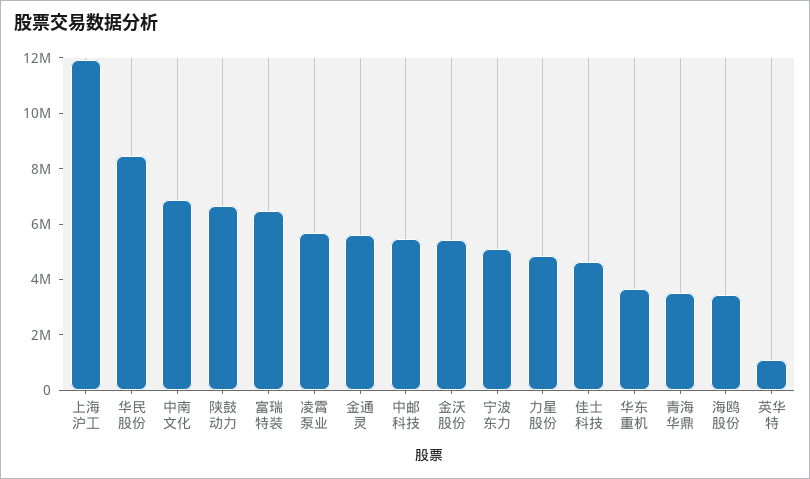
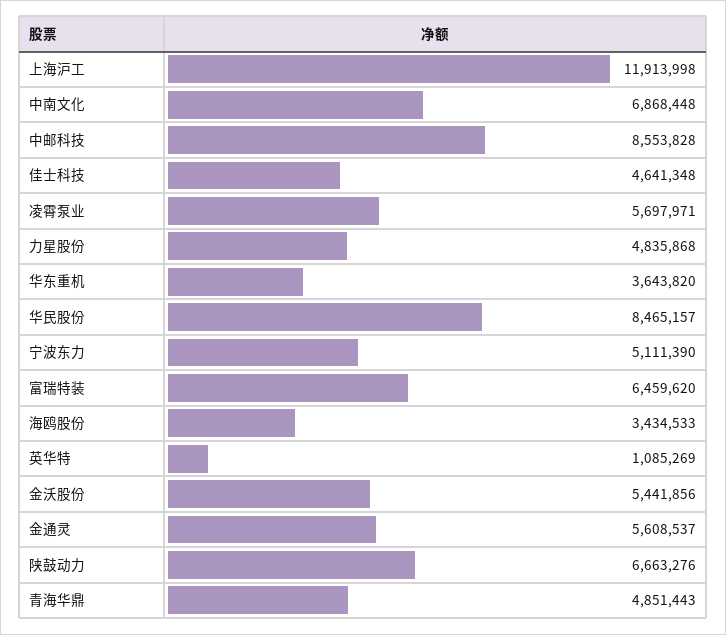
中邮科技: 5500000 -> 8553828
青海华鼎: 3500000 -> 4851443

